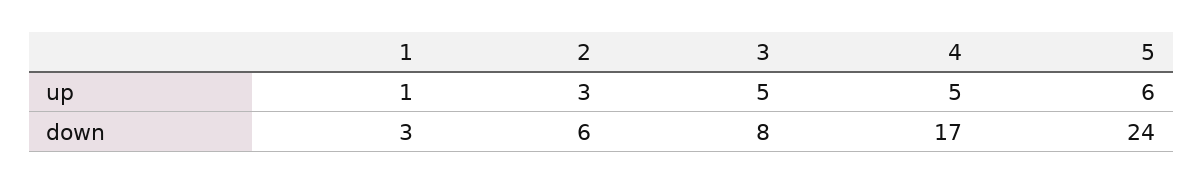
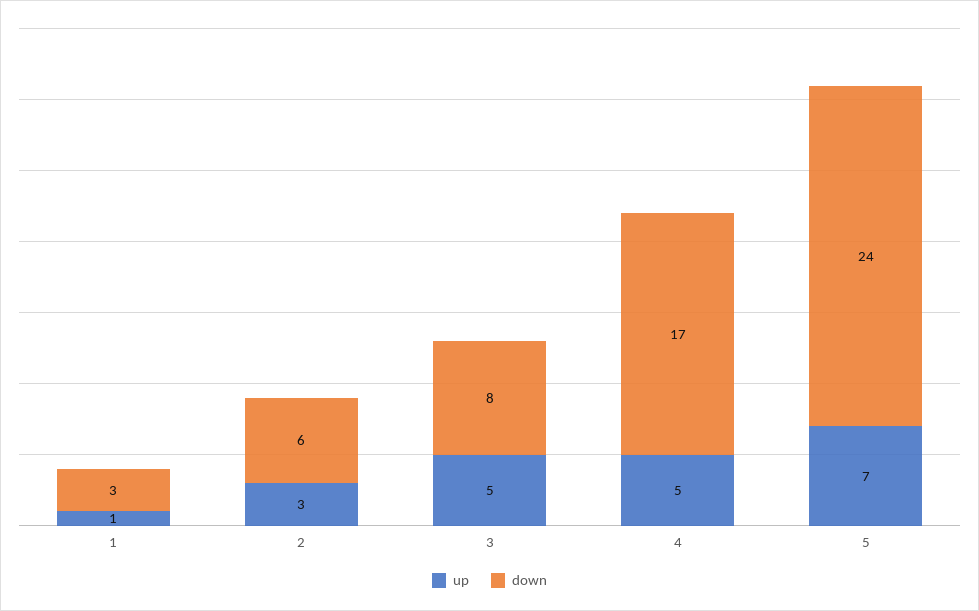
up, 5: 6 -> 7

